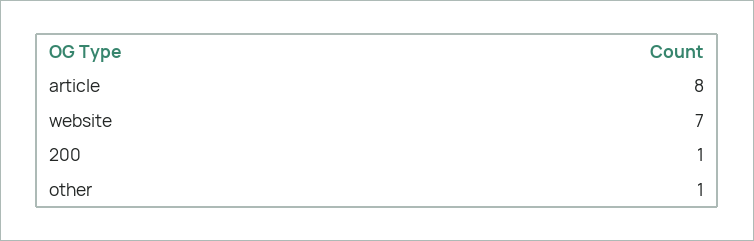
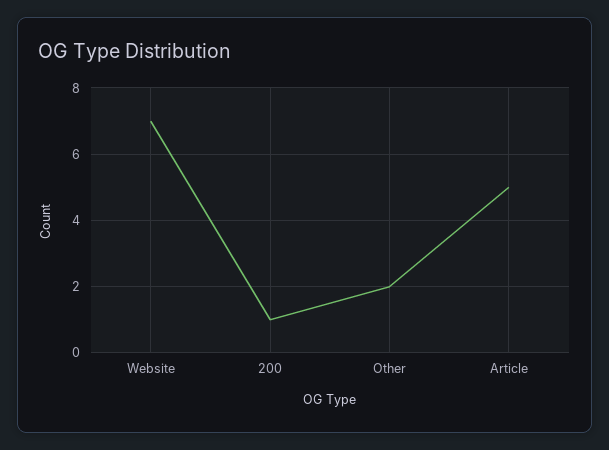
article: 8 -> 5
other: 1 -> 2

